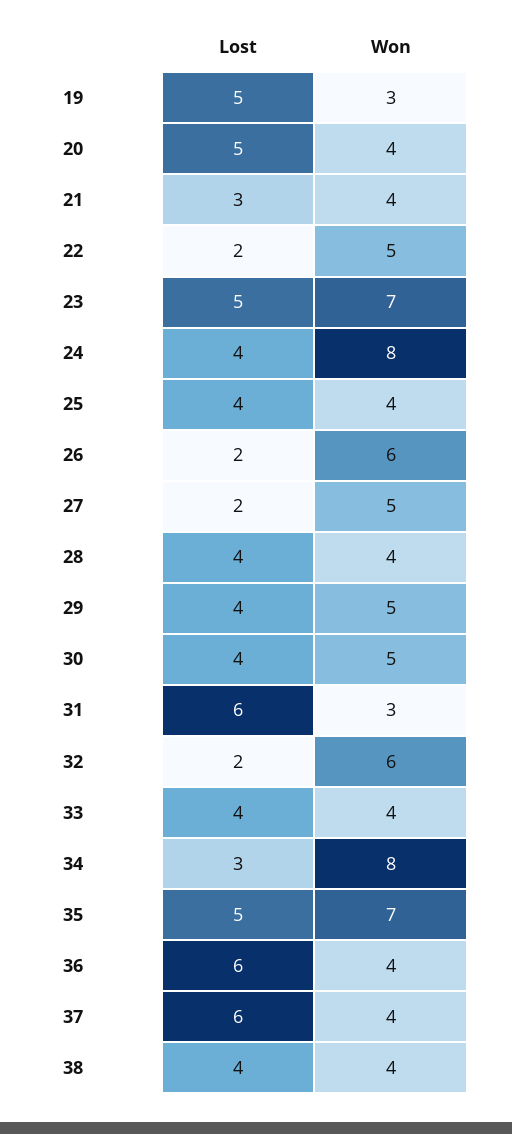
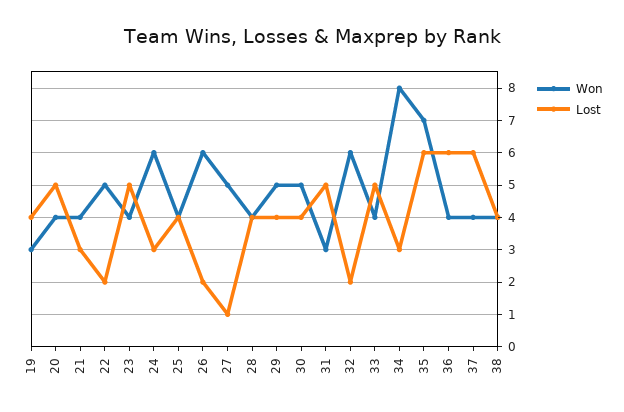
Lost, 19: 5 -> 4
Won, 23: 7 -> 4
Lost, 24: 4 -> 3
Won, 24: 8 -> 6
Lost, 27: 2 -> 1
Lost, 31: 6 -> 5
Lost, 33: 4 -> 5
Lost, 35: 5 -> 6

